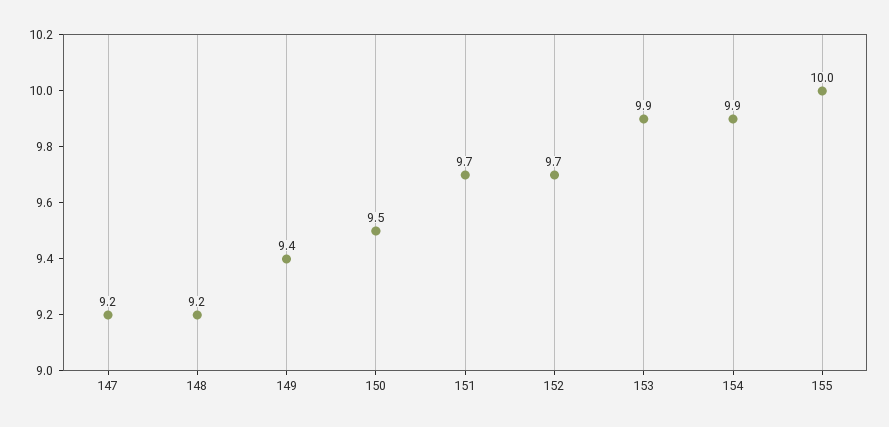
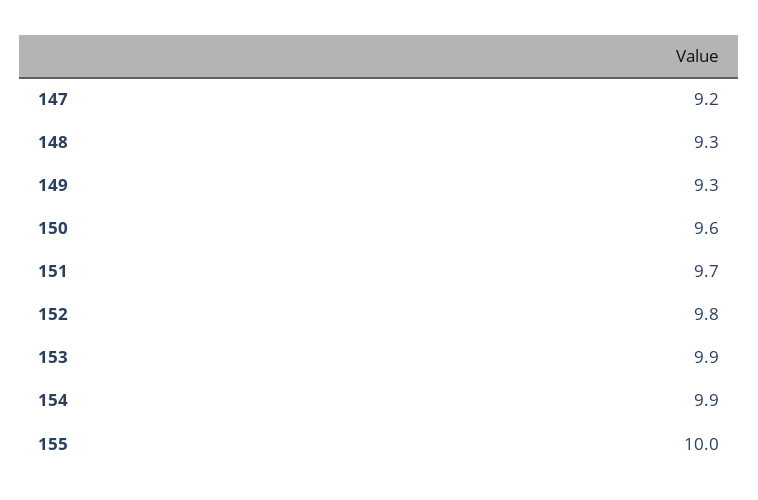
148: 9.2 -> 9.3
149: 9.4 -> 9.3
150: 9.5 -> 9.6
152: 9.7 -> 9.8

